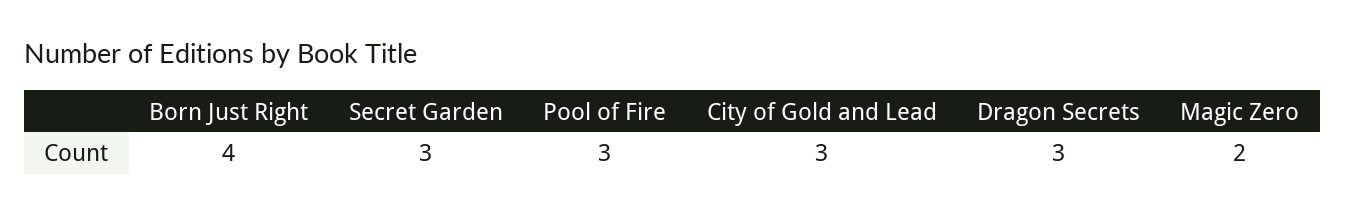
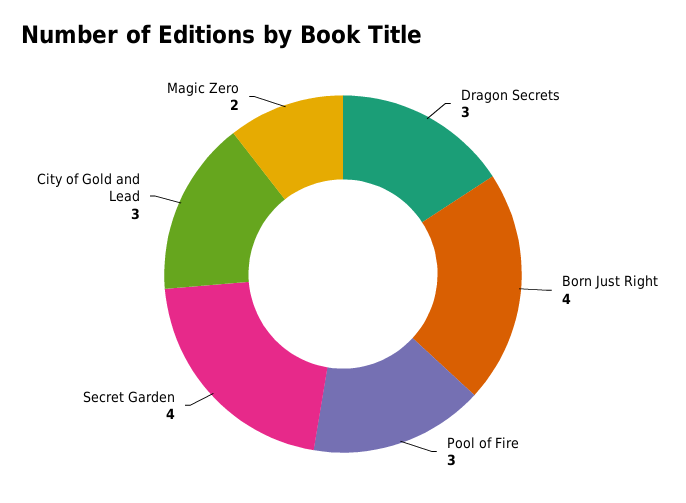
Secret Garden: 3 -> 4

